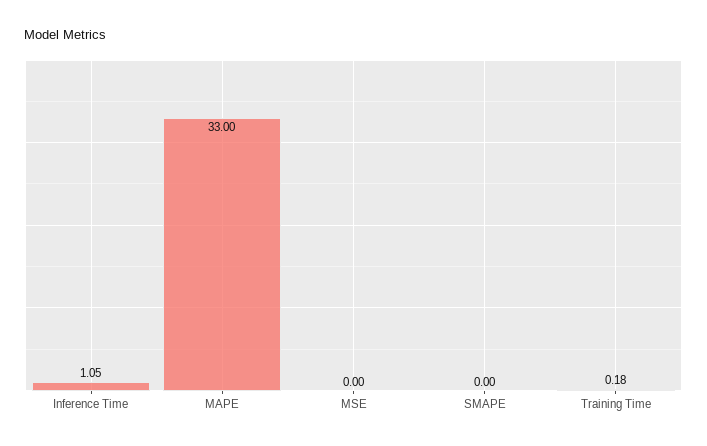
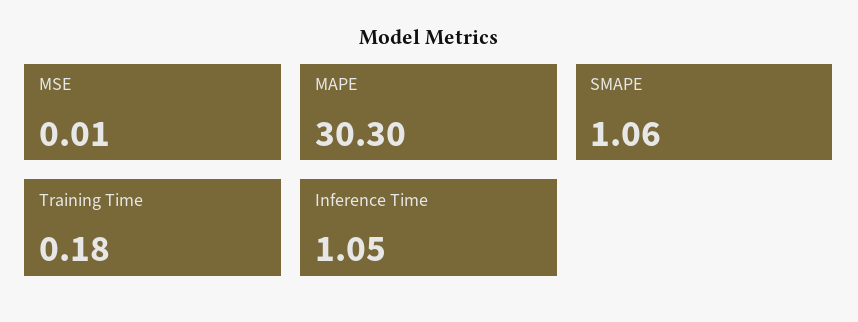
MAPE: 33 -> 30.3
MSE: 0 -> 0.01
SMAPE: 0 -> 1.06

